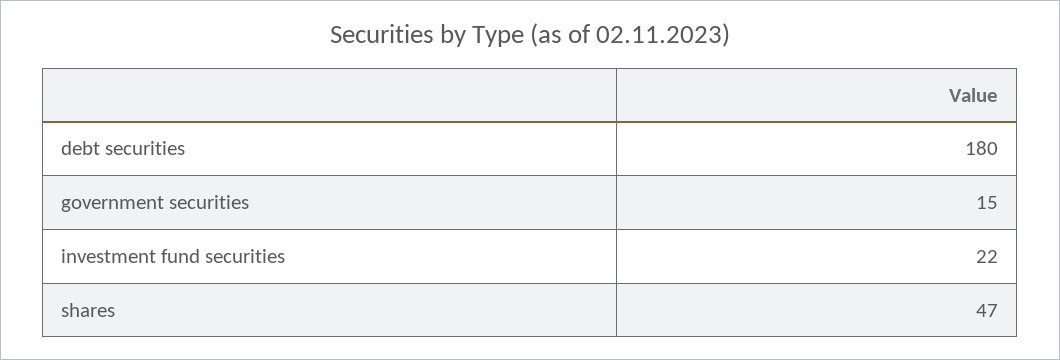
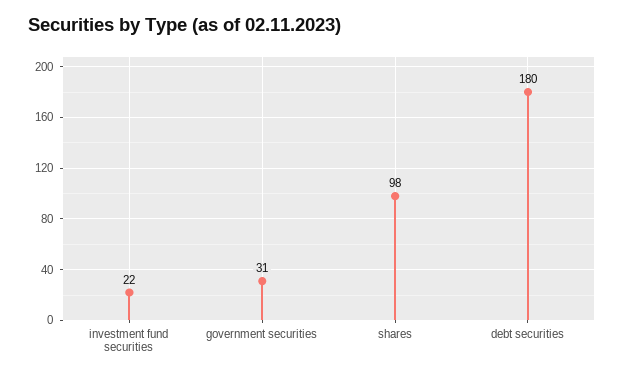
government securities: 15 -> 31
shares: 47 -> 98

